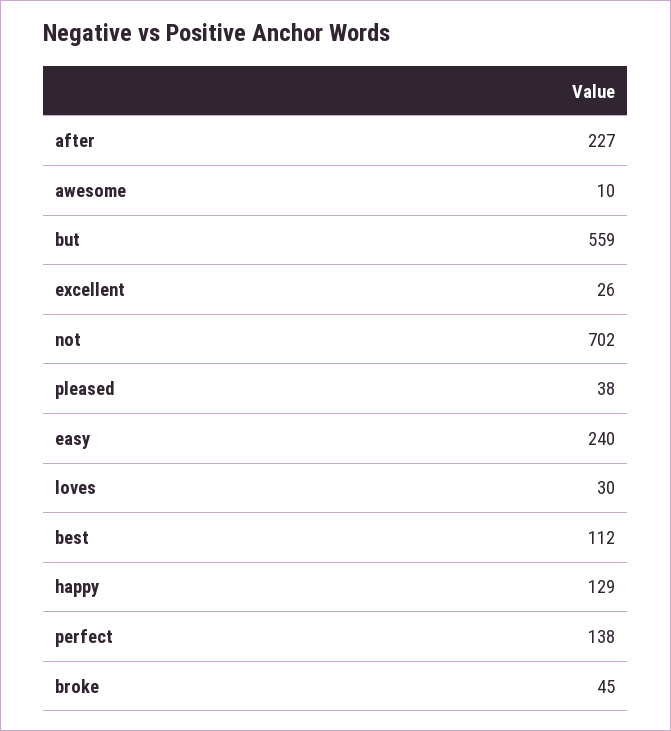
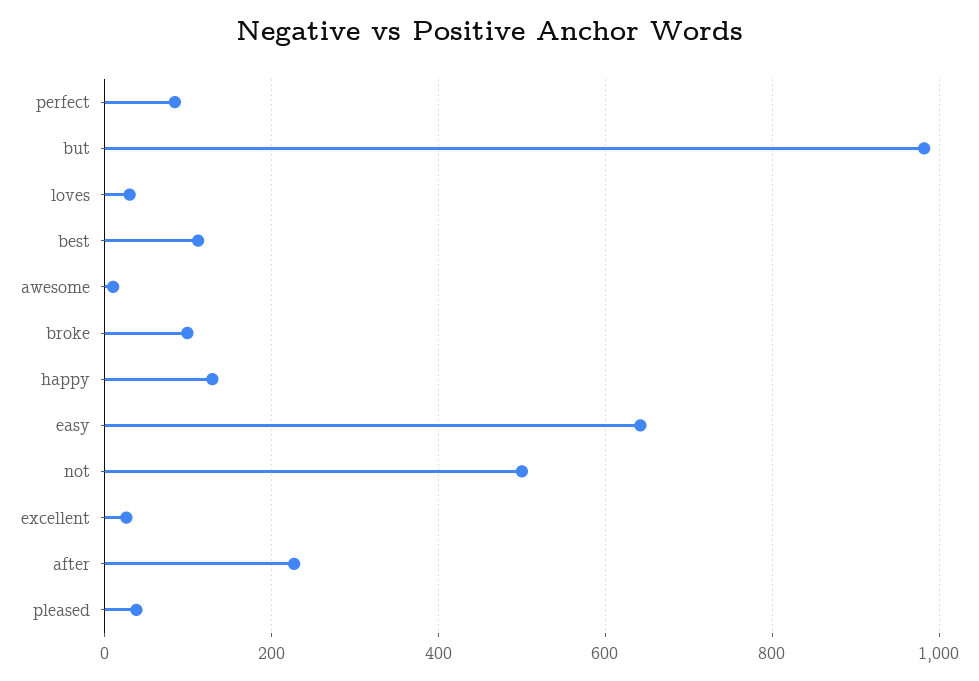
but: 559 -> 980
not: 702 -> 500
easy: 240 -> 640
perfect: 138 -> 80
broke: 45 -> 100

